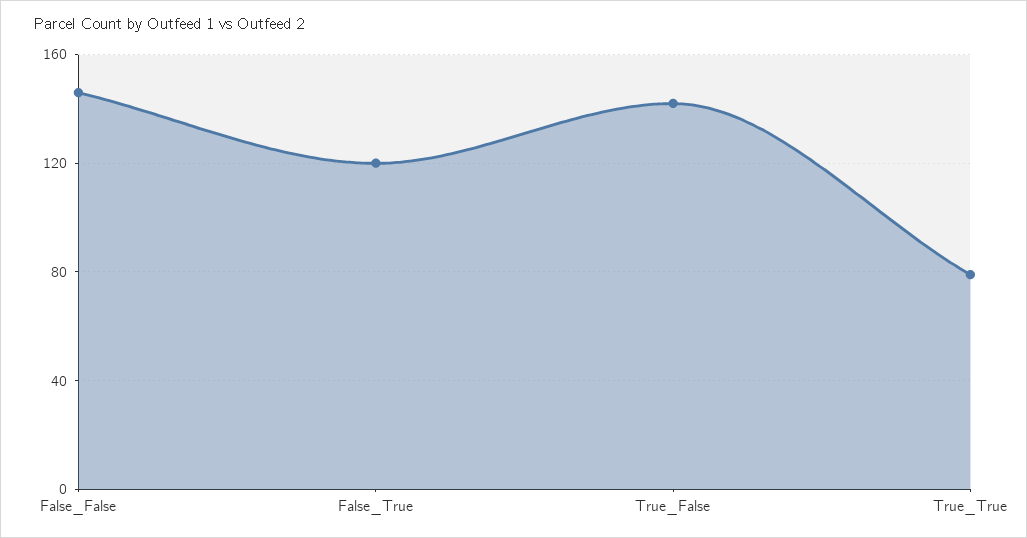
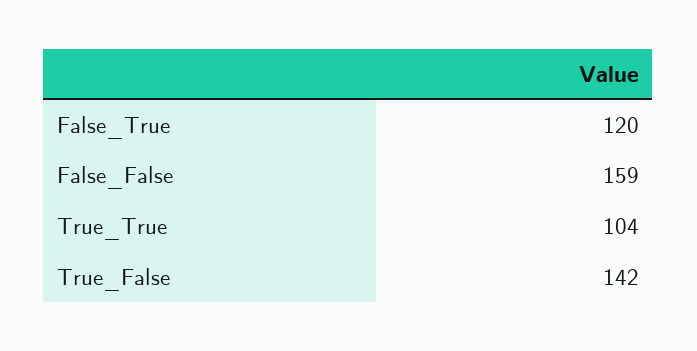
False_False: 145 -> 159
True_True: 80 -> 104

